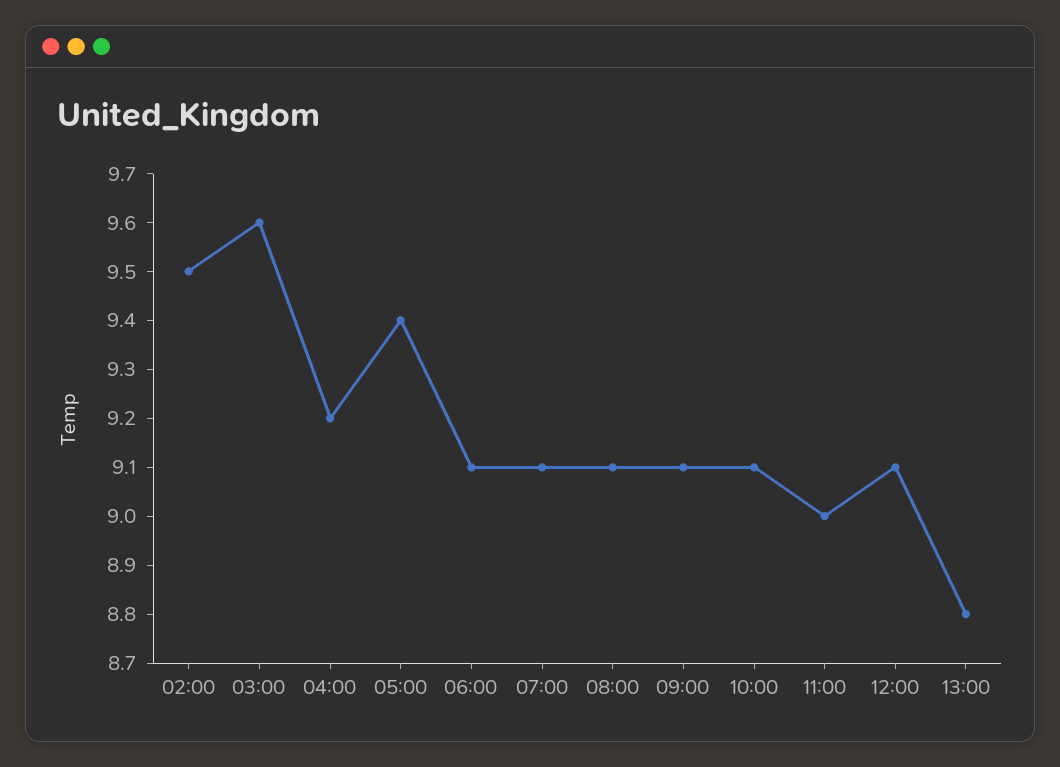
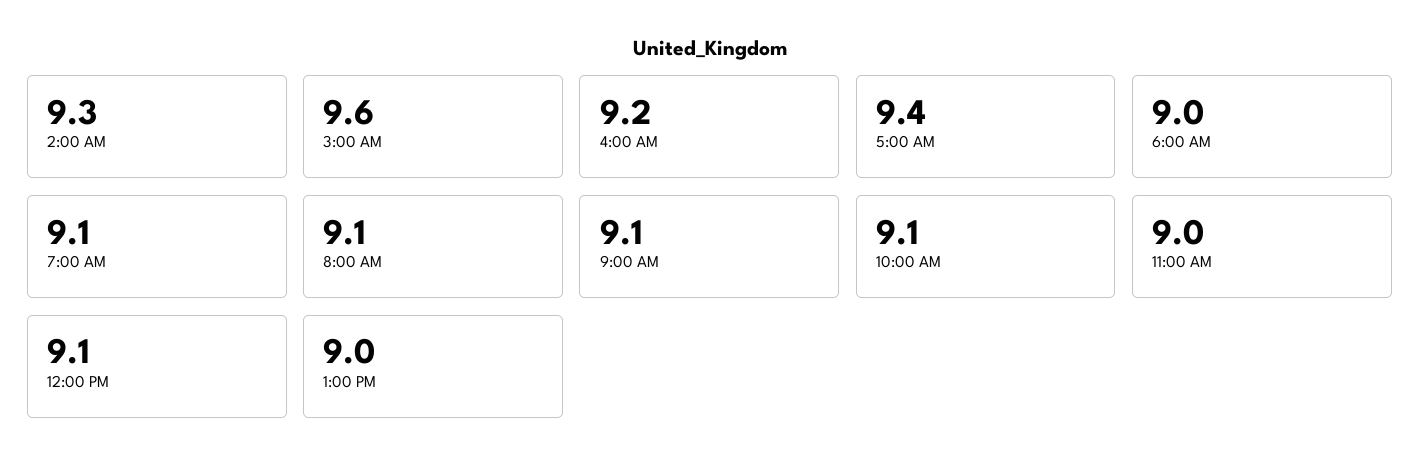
02:00: 9.5 -> 9.3
06:00: 9.1 -> 9
13:00: 8.8 -> 9

